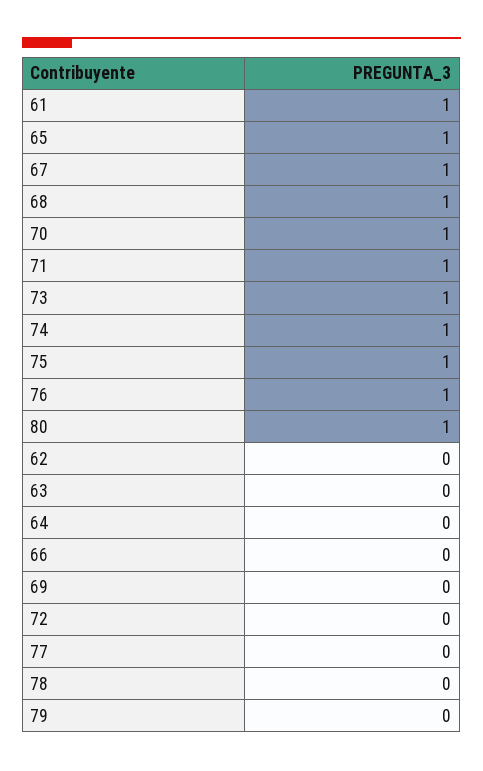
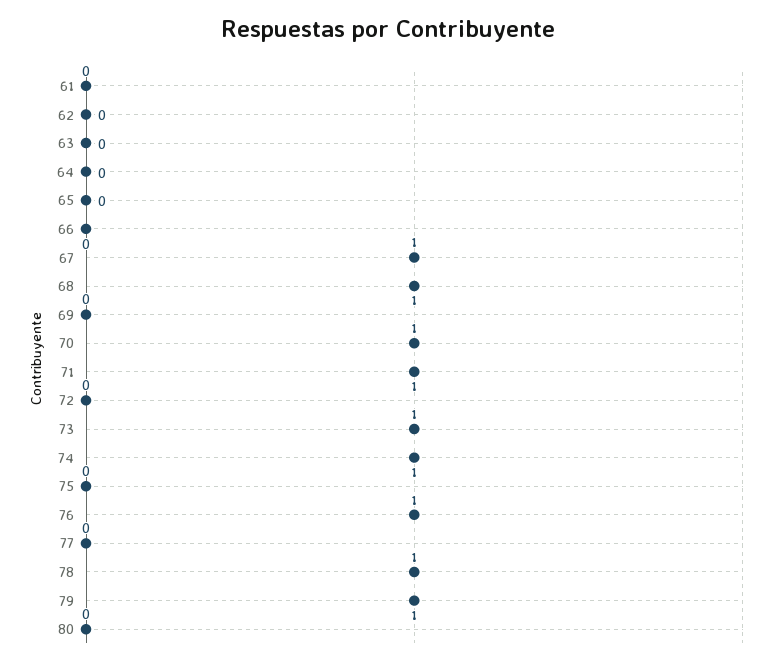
61: 1 -> 0
65: 1 -> 0
75: 1 -> 0
80: 1 -> 0
78: 0 -> 1
79: 0 -> 1

